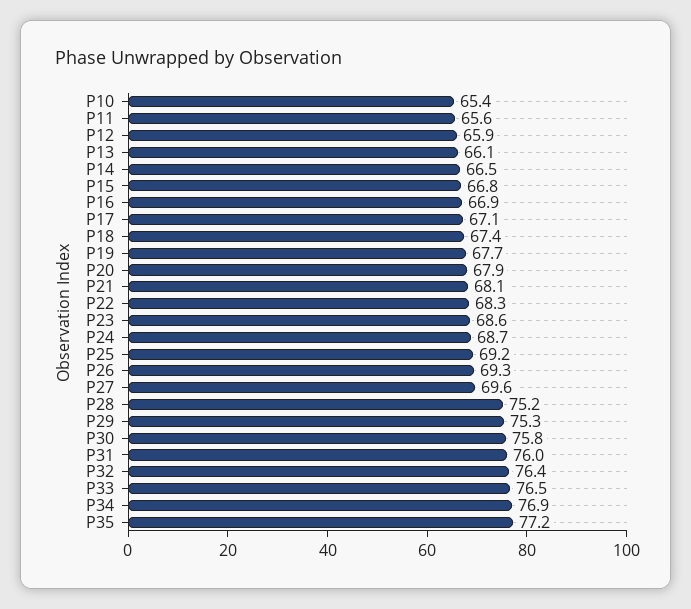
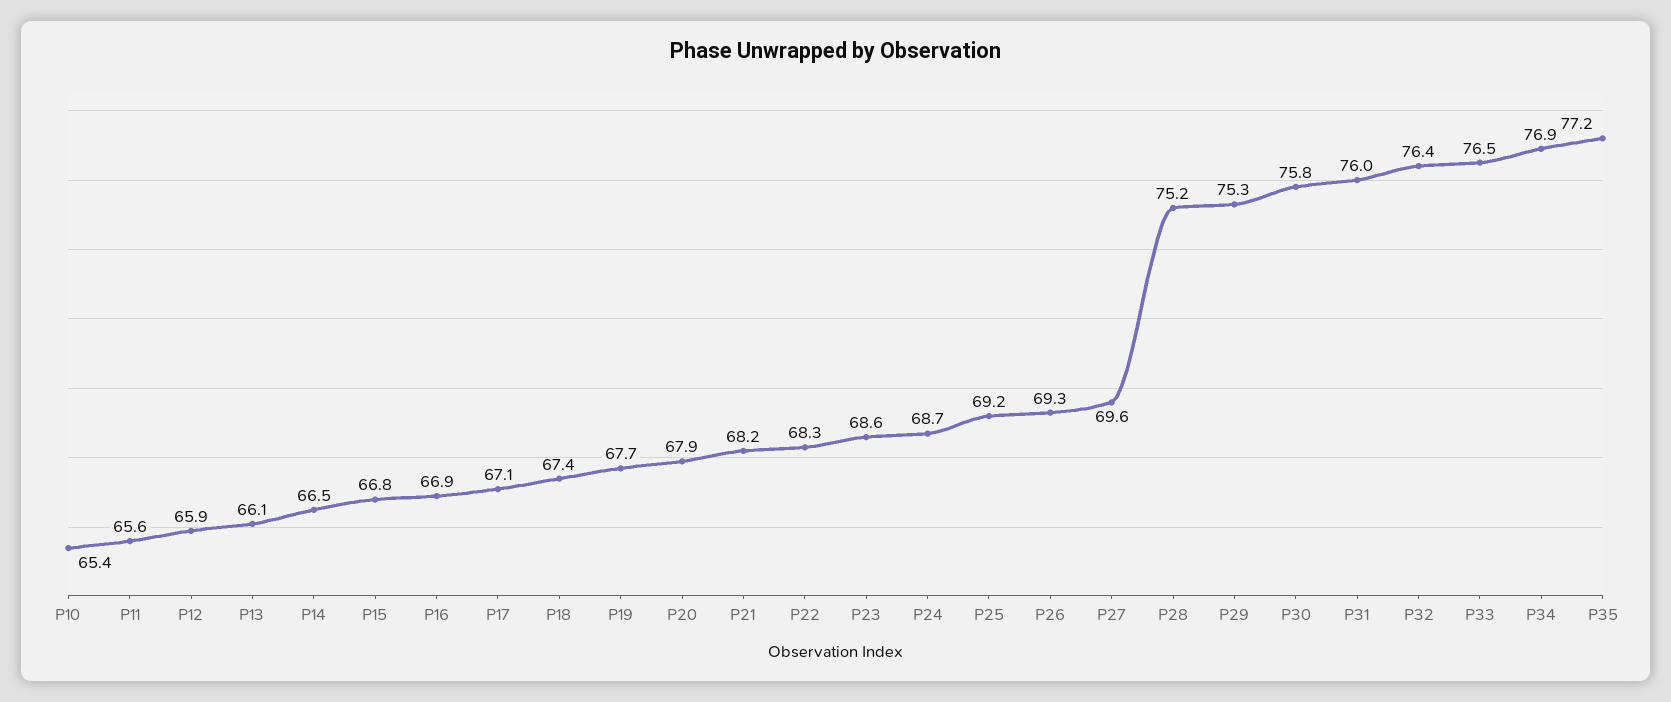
P21: 68.1 -> 68.2

